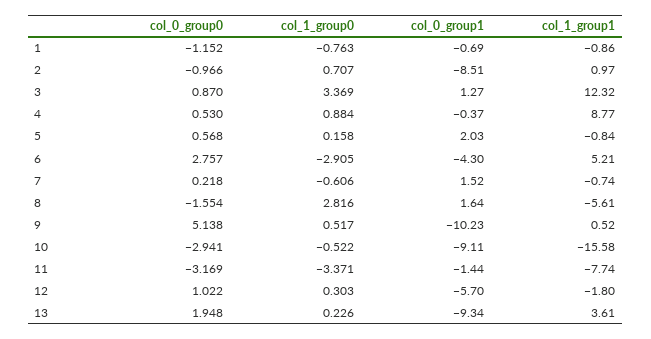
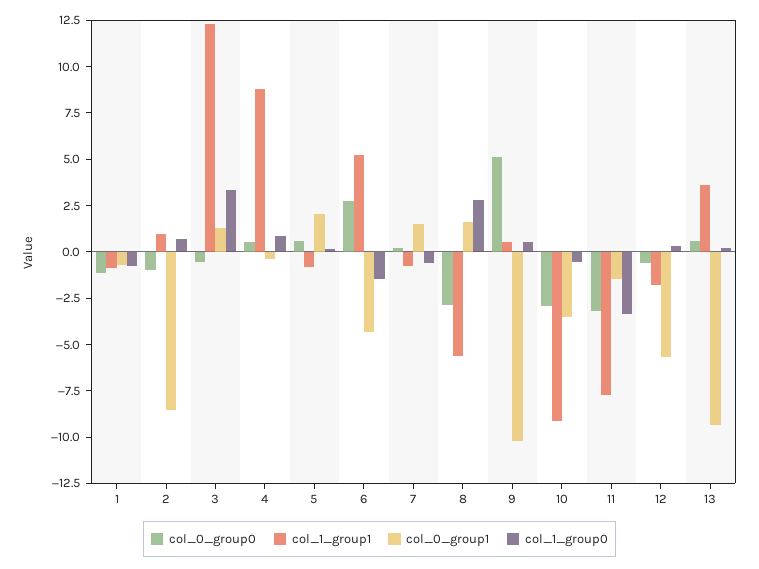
col_0_group0, 3: 0.87 -> -0.5
col_1_group0, 6: -2.905 -> -1.5
col_0_group0, 8: -1.554 -> -3
col_0_group1, 10: -9.11 -> -3.5
col_1_group1, 10: -15.58 -> -9
col_0_group0, 12: 1.022 -> -0.5
col_0_group0, 13: 1.948 -> 0.5

